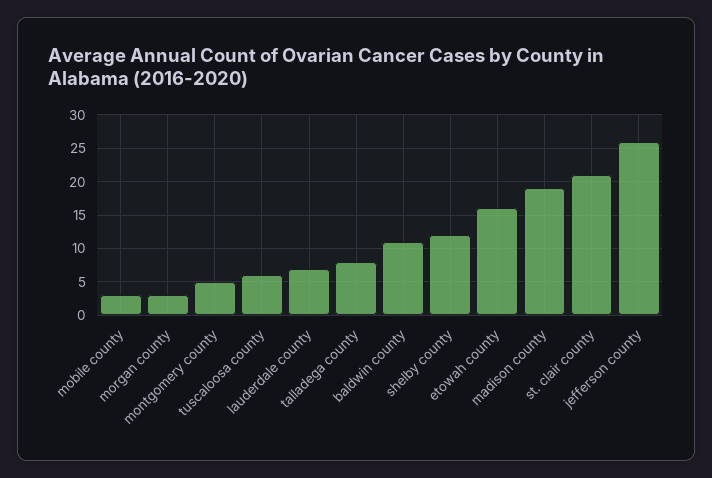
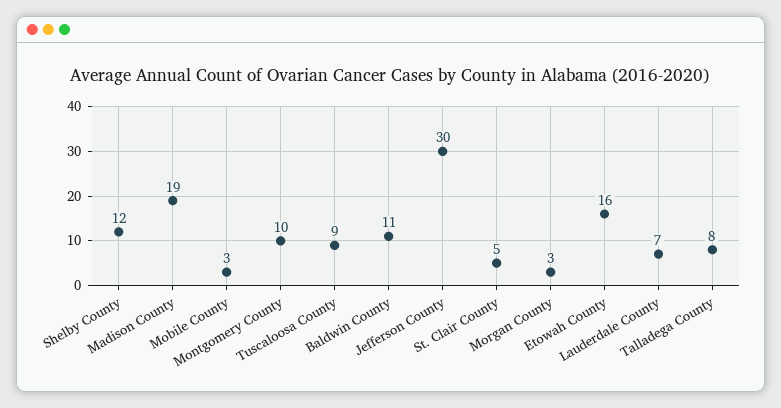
montgomery county: 5 -> 10
tuscaloosa county: 6 -> 9
st. clair county: 21 -> 5
jefferson county: 26 -> 30

